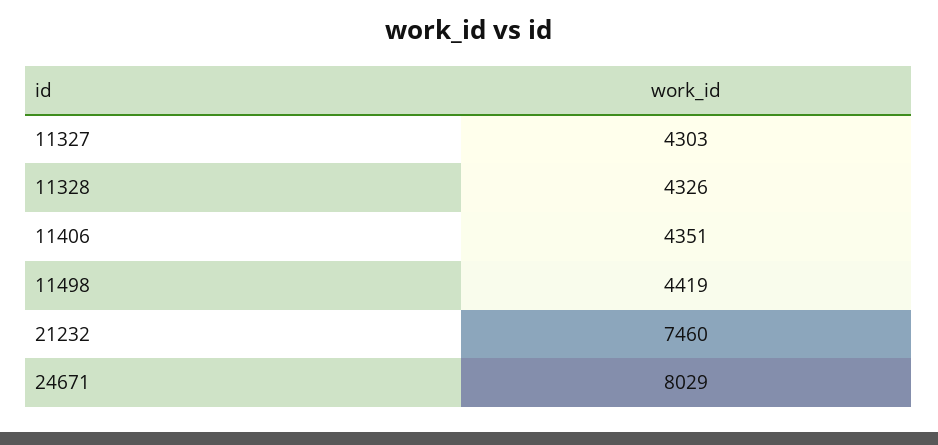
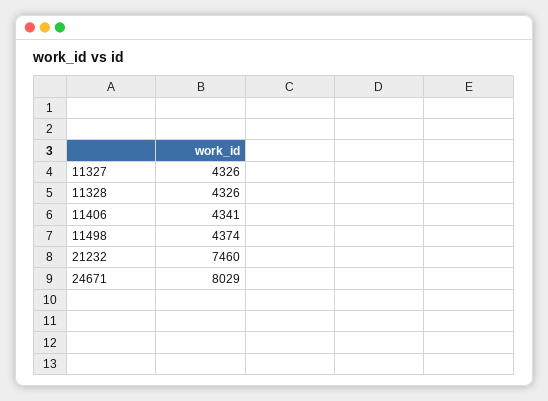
11327: 4303 -> 4326
11406: 4351 -> 4341
11498: 4419 -> 4374

